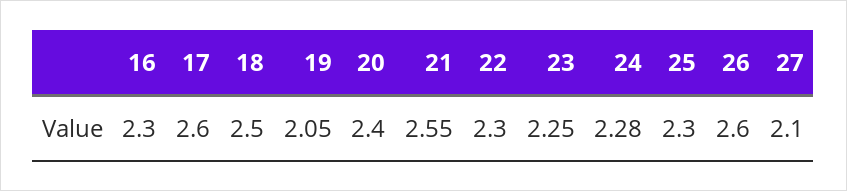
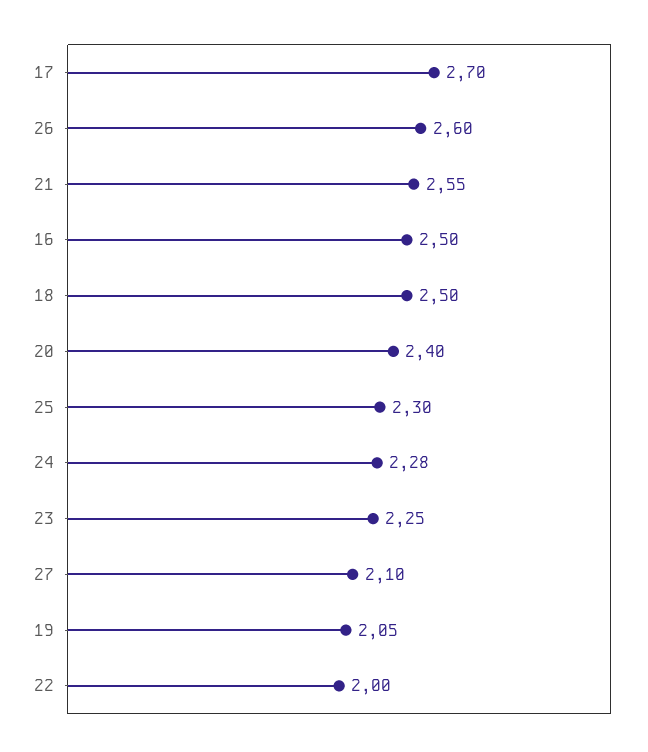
16: 2.3 -> 2.5
17: 2.6 -> 2.7
22: 2.3 -> 2

